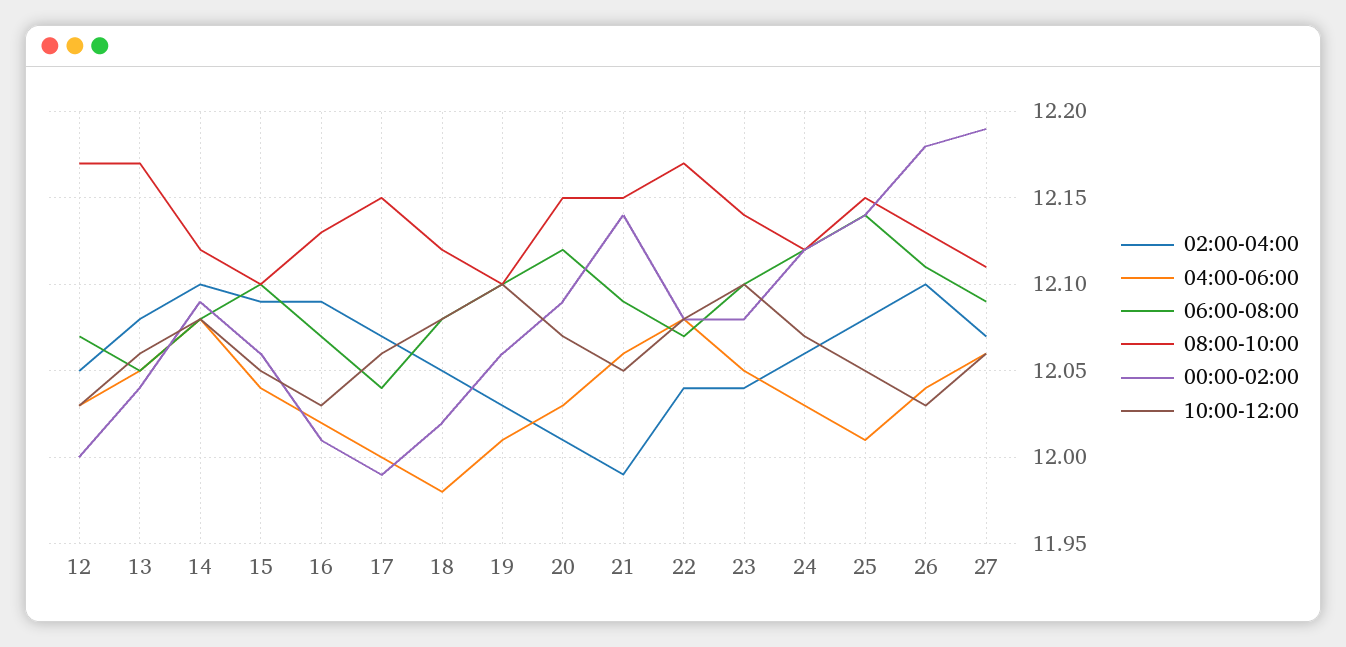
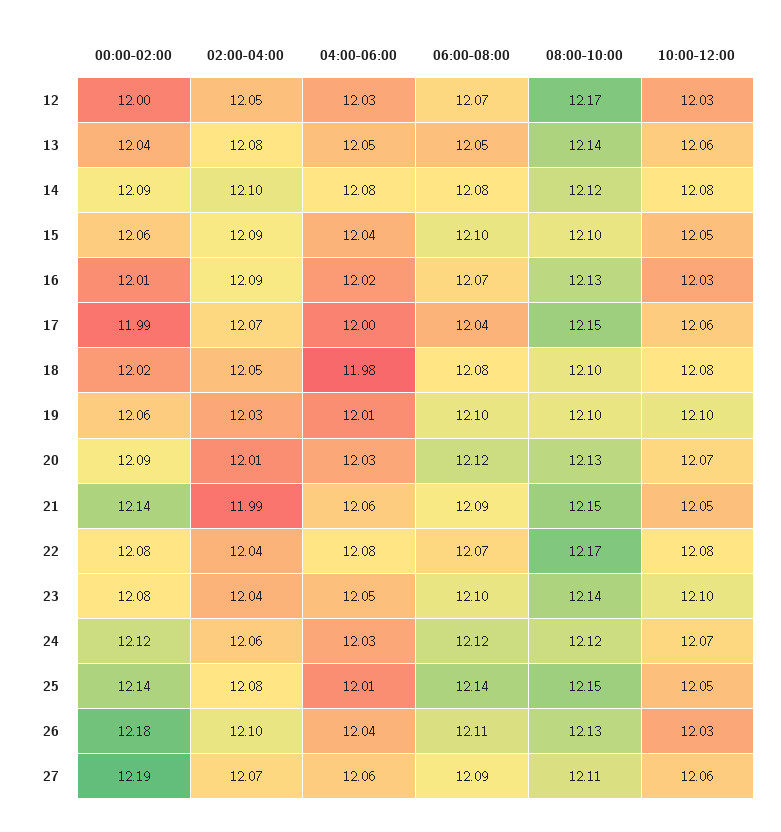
08:00-10:00, 13: 12.17 -> 12.14
08:00-10:00, 18: 12.12 -> 12.1
08:00-10:00, 20: 12.15 -> 12.13

